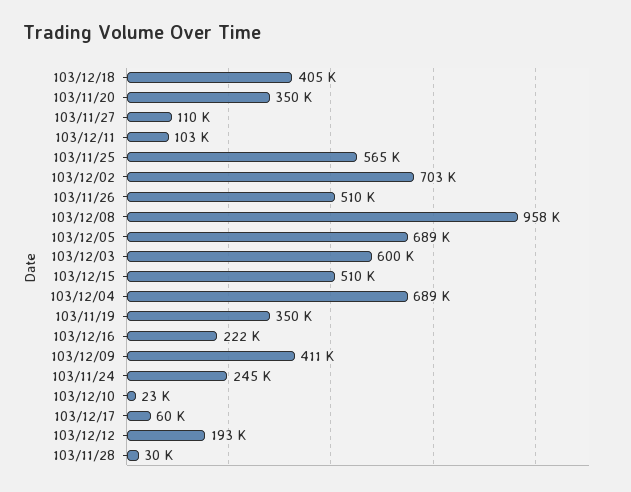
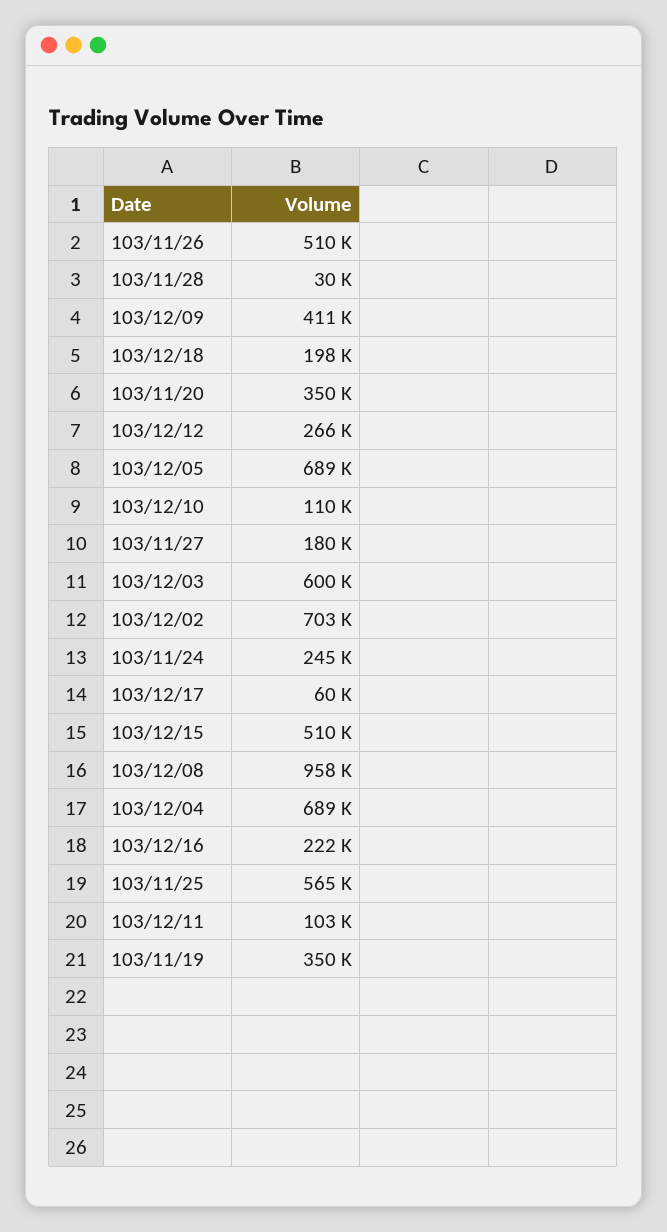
103/12/18: 405000 -> 198000
103/11/27: 110000 -> 180000
103/12/10: 23000 -> 110000
103/12/12: 193000 -> 266000

